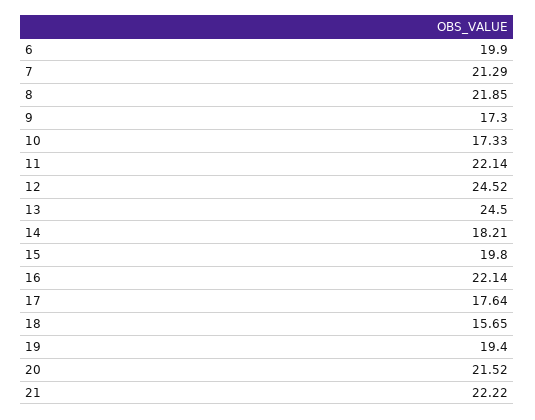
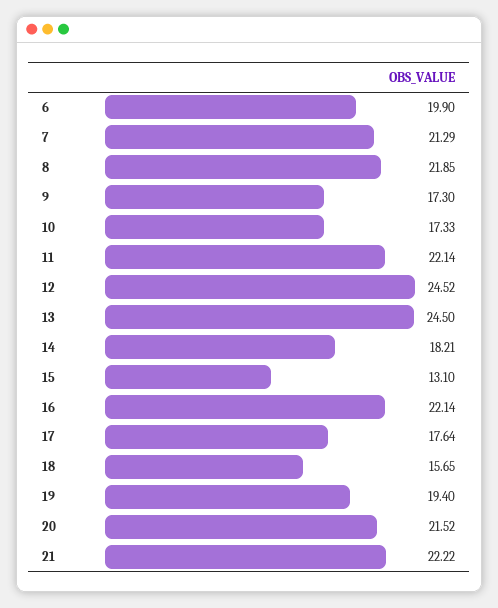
15: 19.8 -> 13.1

